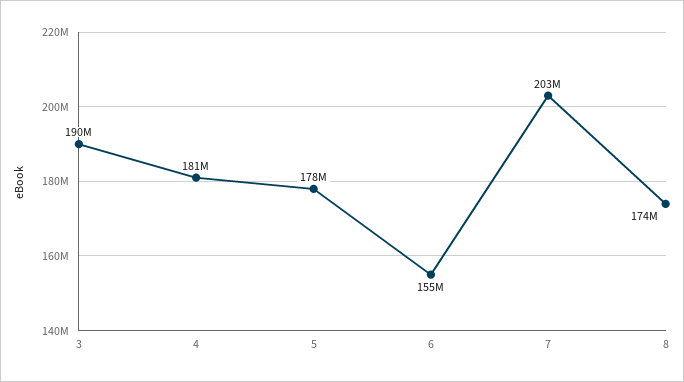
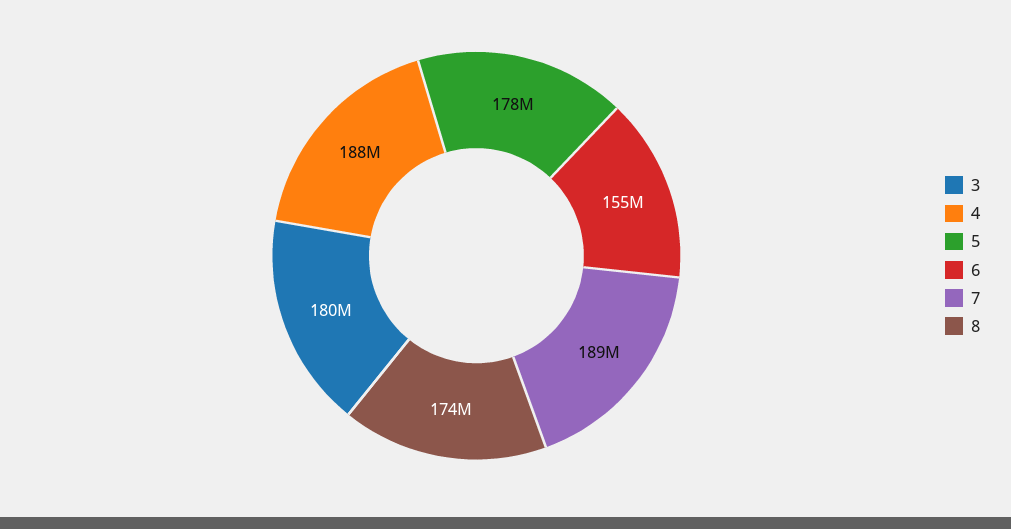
3: 190000000 -> 180000000
4: 181000000 -> 188000000
7: 203000000 -> 189000000

